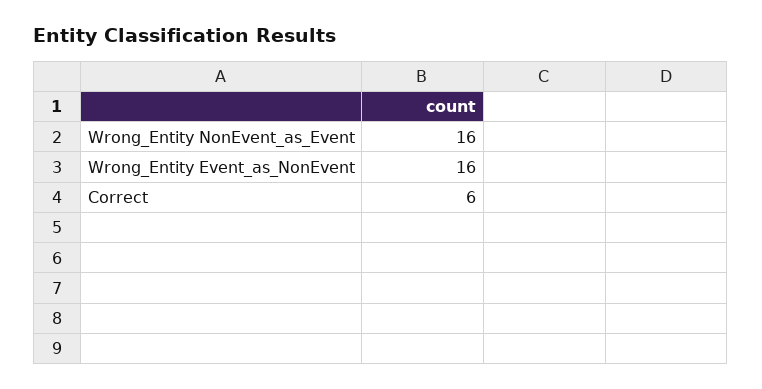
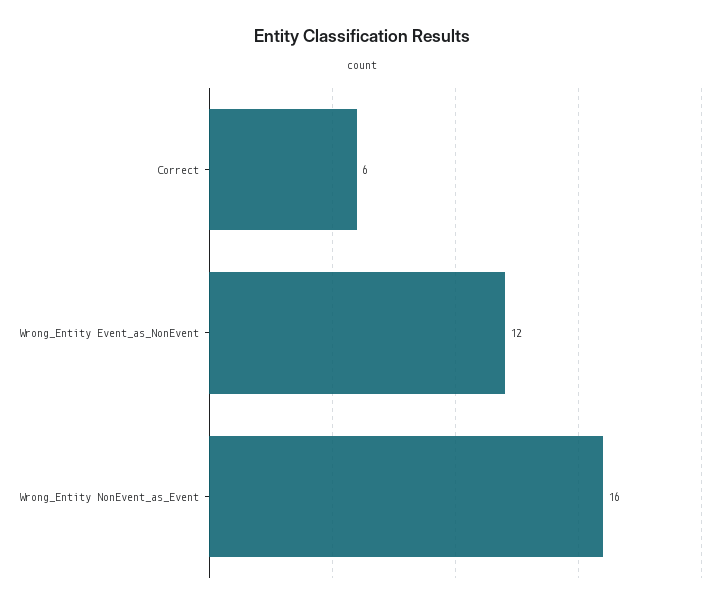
Wrong_Entity Event_as_NonEvent: 16 -> 12

